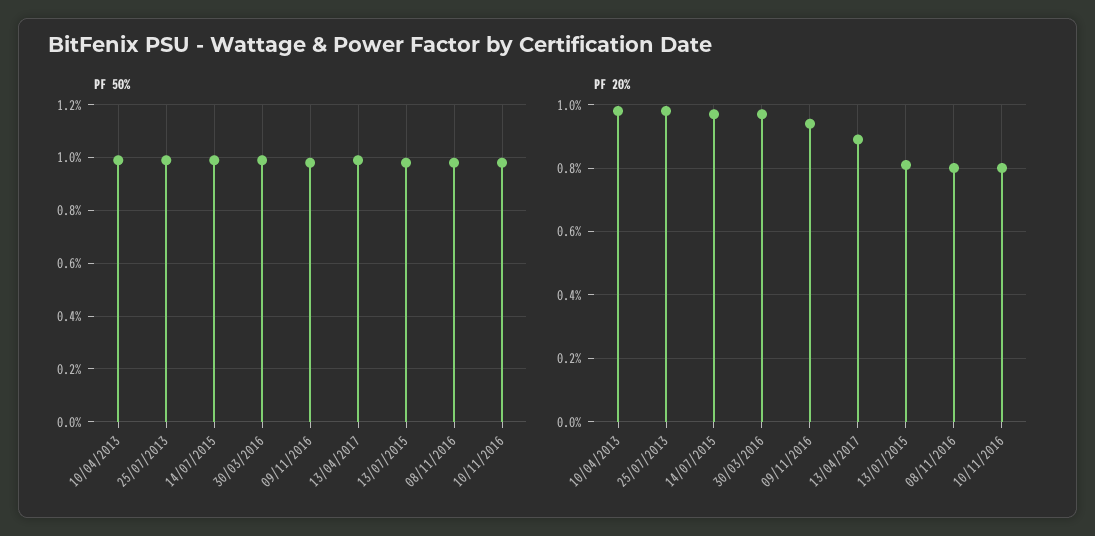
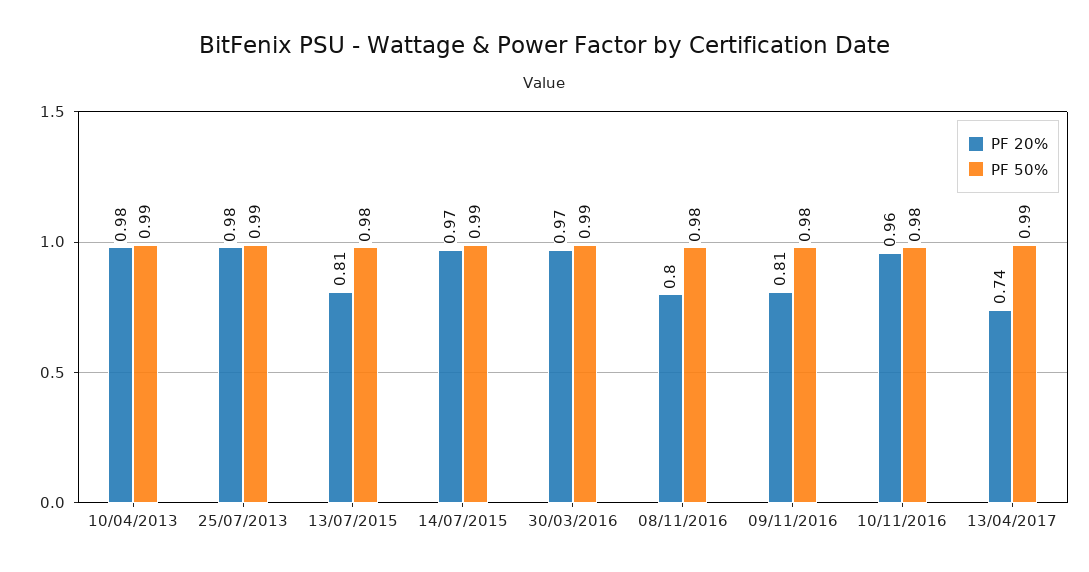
PF 20%, 09/11/2016: 0.95 -> 0.81
PF 20%, 13/04/2017: 0.9 -> 0.74
PF 20%, 10/11/2016: 0.8 -> 0.96

